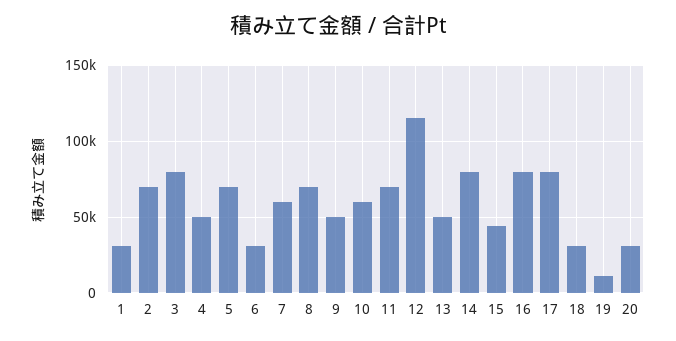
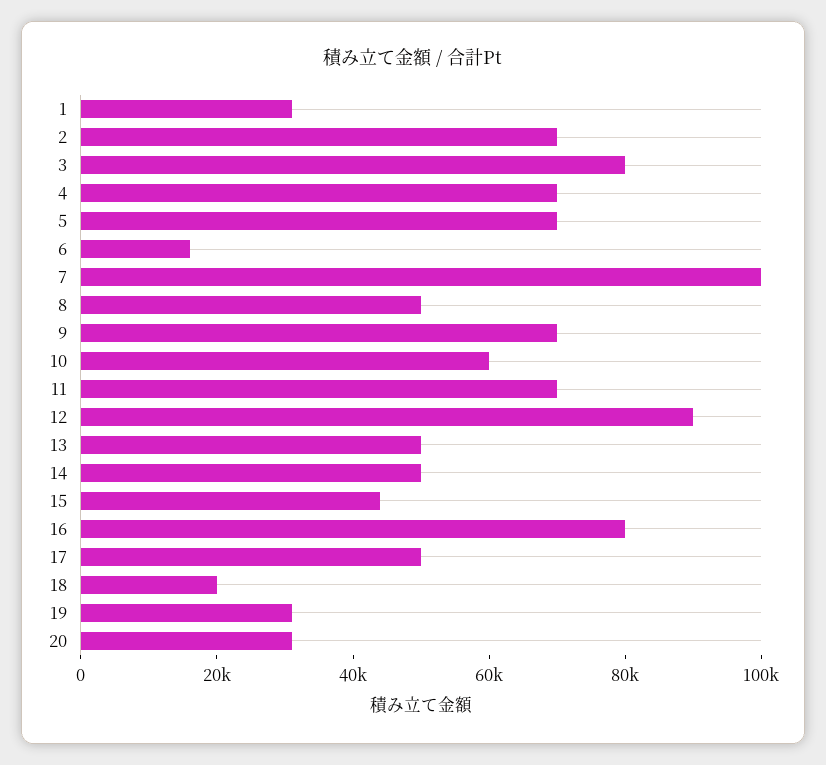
4: 50000 -> 70000
6: 30000 -> 15000
7: 60000 -> 100000
8: 70000 -> 50000
9: 50000 -> 70000
12: 115000 -> 90000
14: 80000 -> 50000
17: 80000 -> 50000
18: 30000 -> 20000
19: 10000 -> 30000

